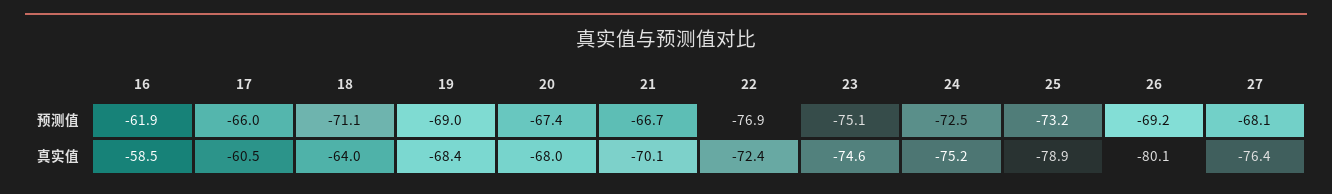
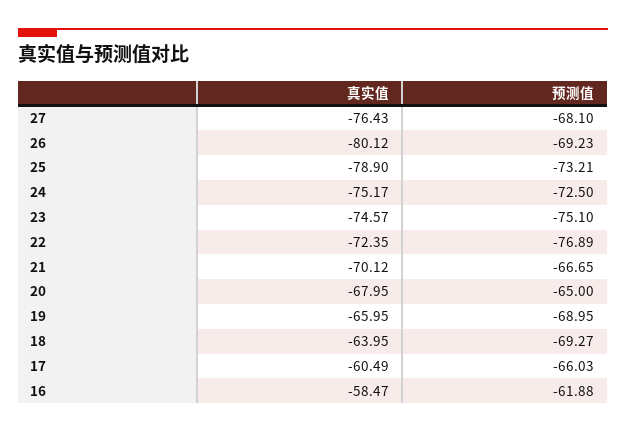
18, 预测值: -71.1 -> -69.27
20, 预测值: -67.4 -> -65
19, 真实值: -68.4 -> -65.95

